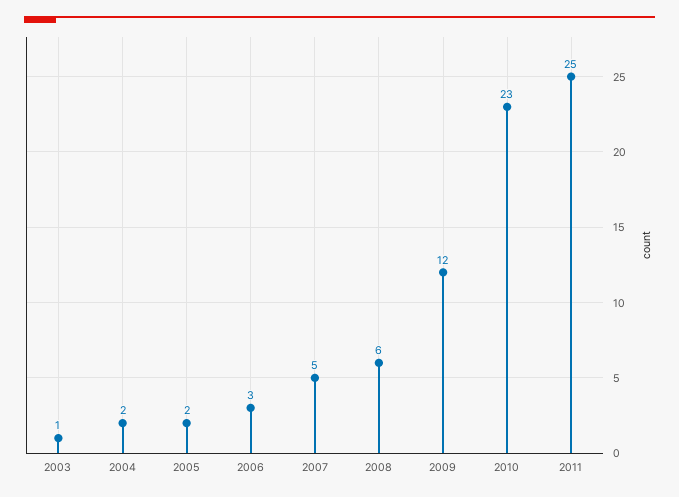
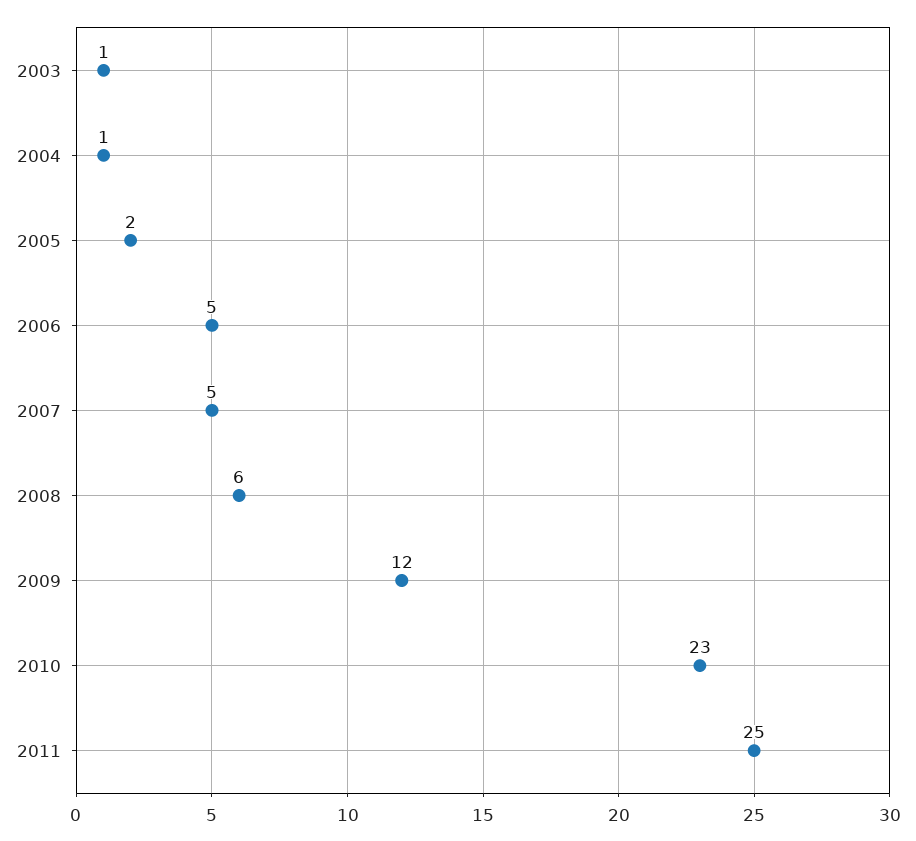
2004: 2 -> 1
2006: 3 -> 5

